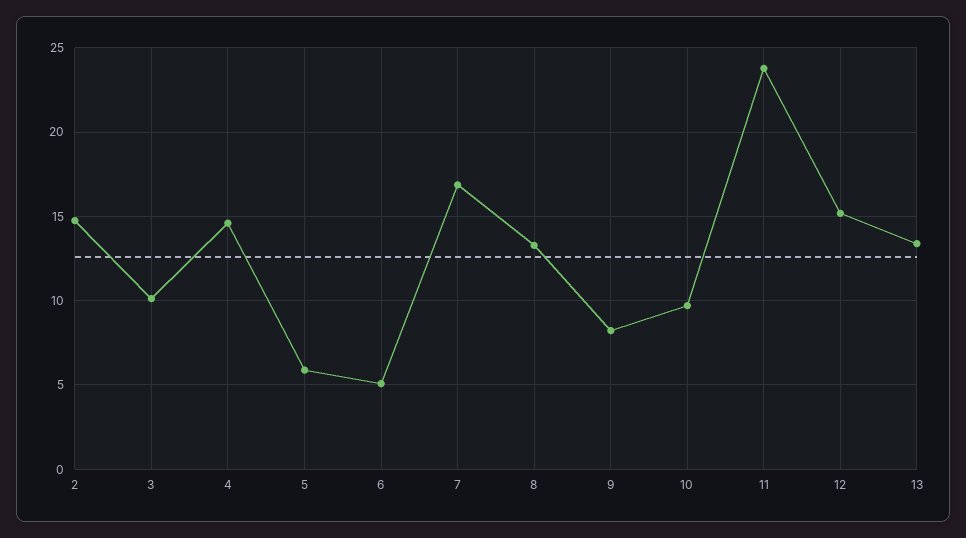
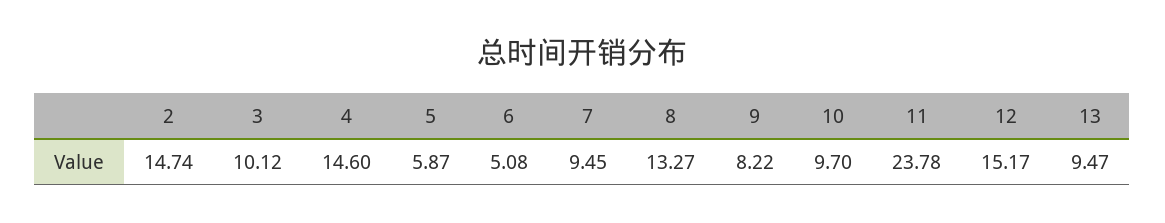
7: 17 -> 9.45
13: 13.5 -> 9.47

